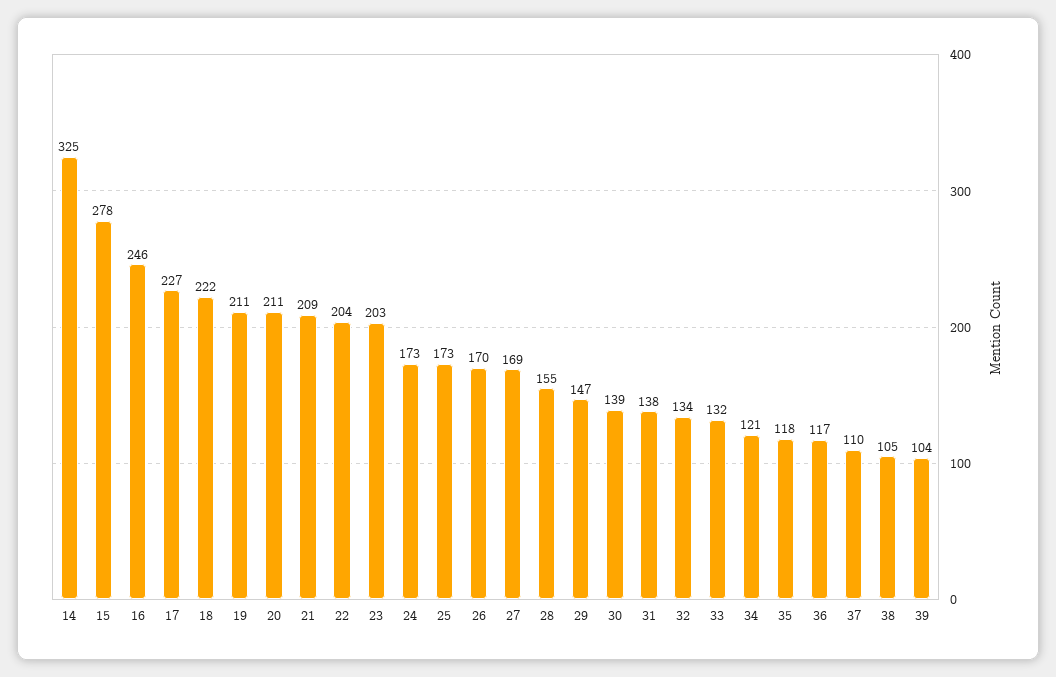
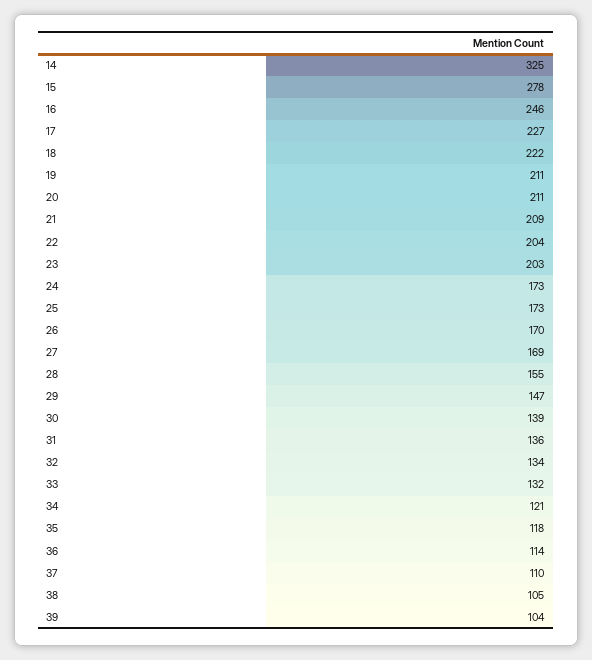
31: 138 -> 136
36: 117 -> 114

